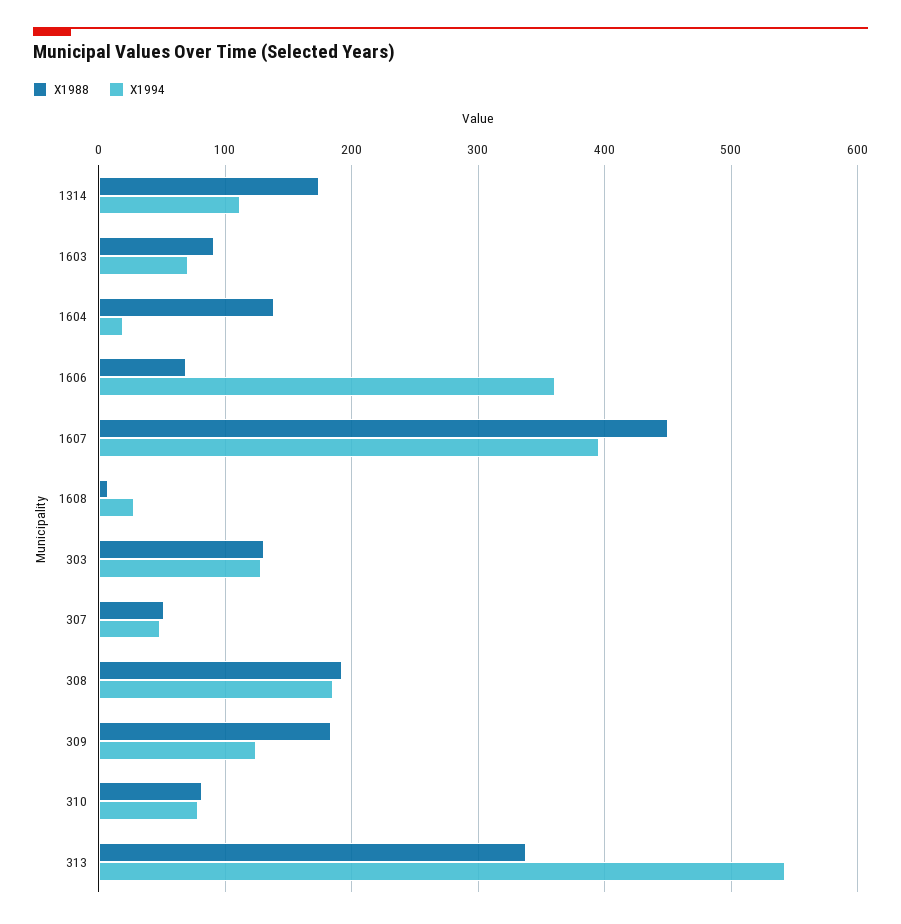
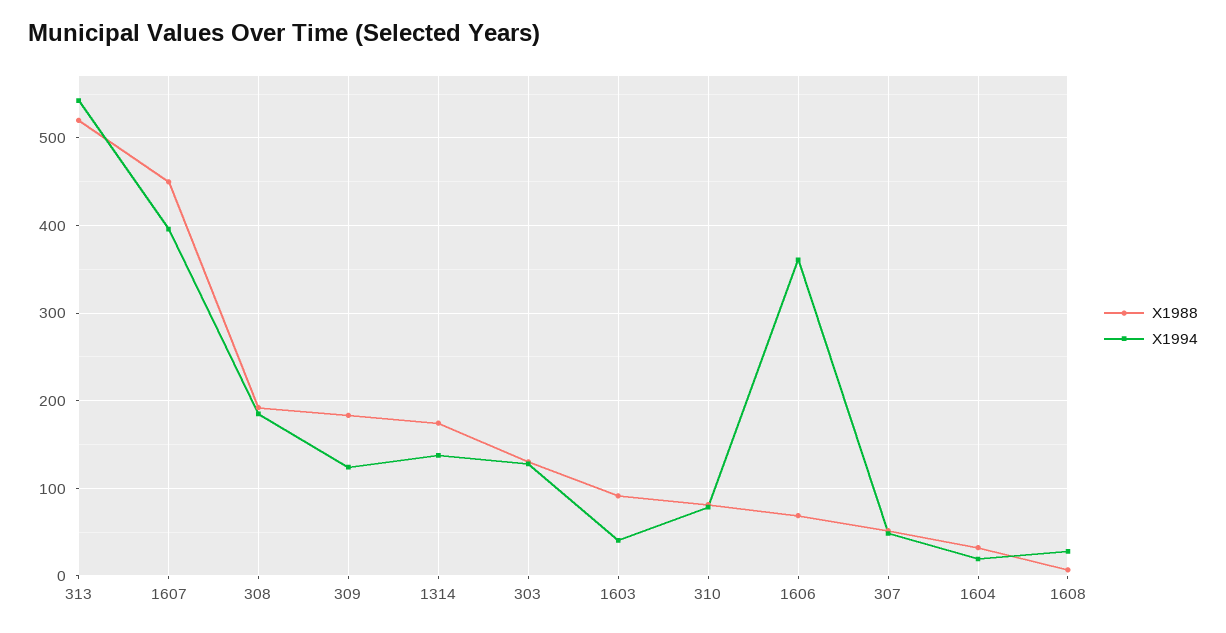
X1994, 1314: 110 -> 140
X1994, 1603: 70 -> 40
X1988, 1604: 140 -> 30
X1988, 313: 340 -> 520

